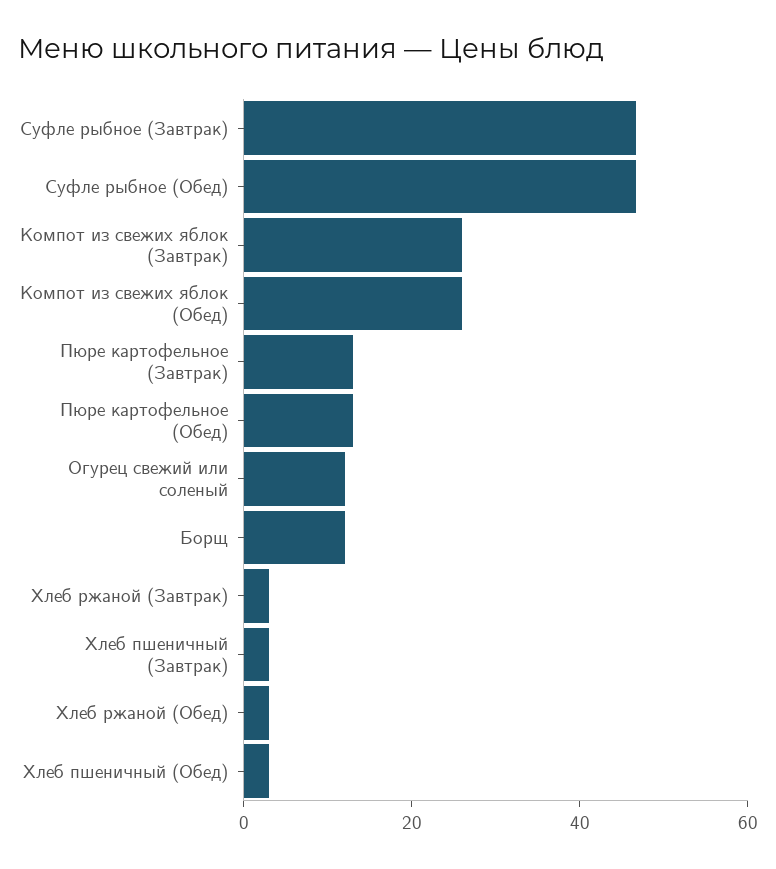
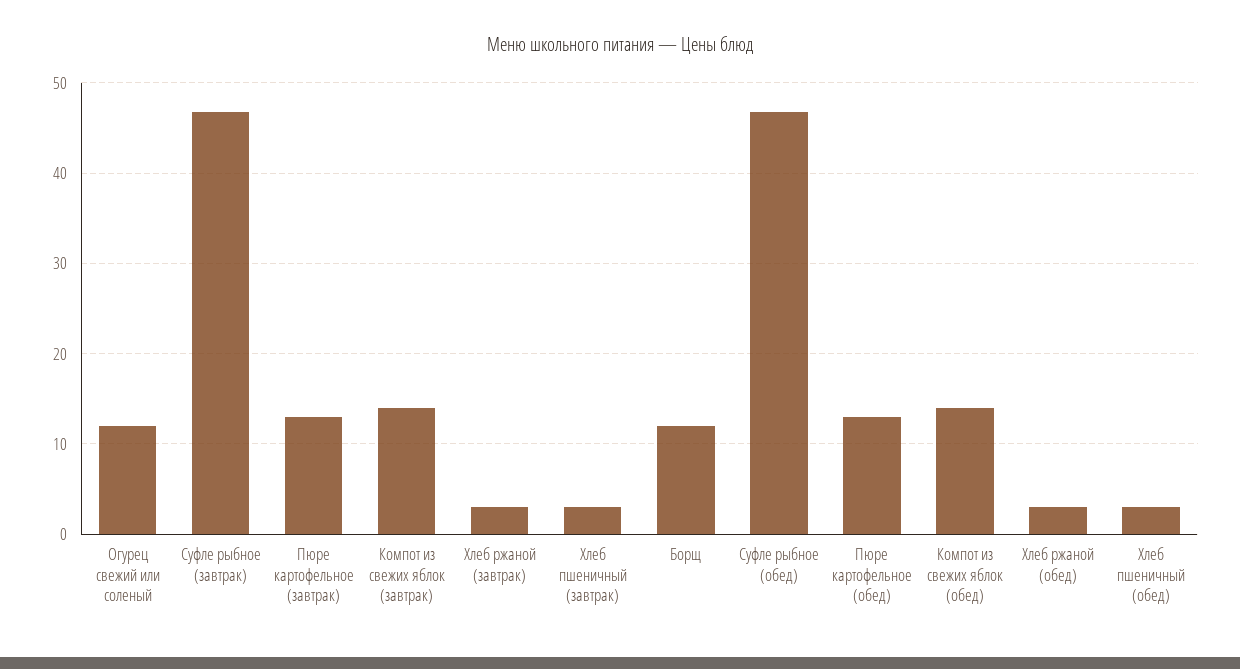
Компот из свежих яблок (Завтрак): 25 -> 14
Компот из свежих яблок (Обед): 25 -> 14

